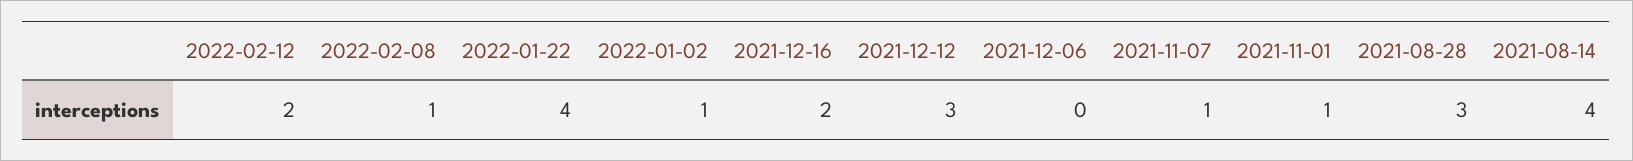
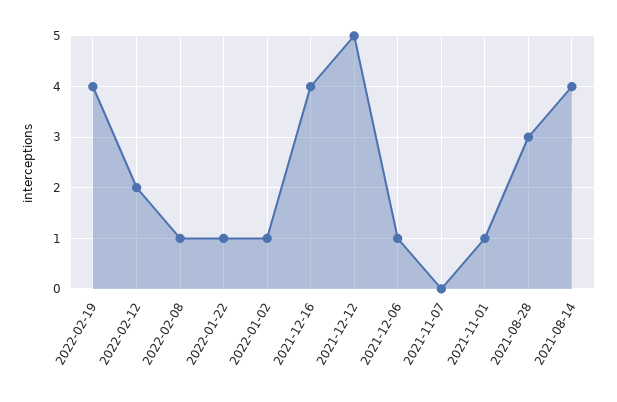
2022-01-22: 4 -> 1
2021-12-16: 2 -> 4
2021-12-12: 3 -> 5
2021-12-06: 0 -> 1
2021-11-07: 1 -> 0
2022-02-19: none -> 4

